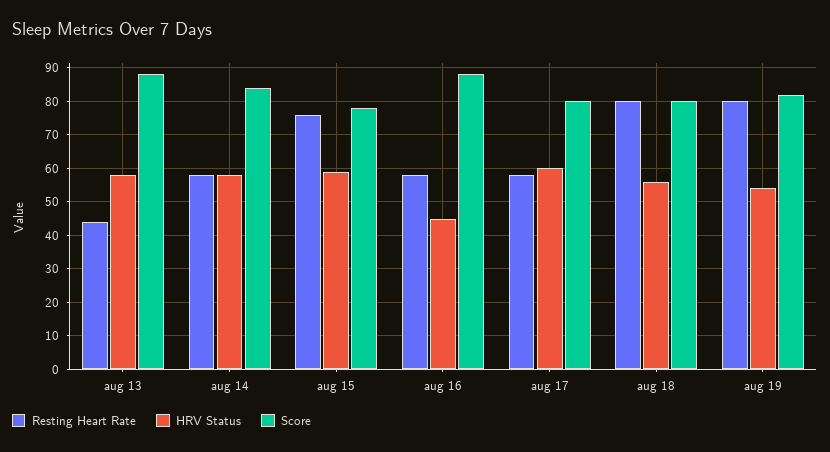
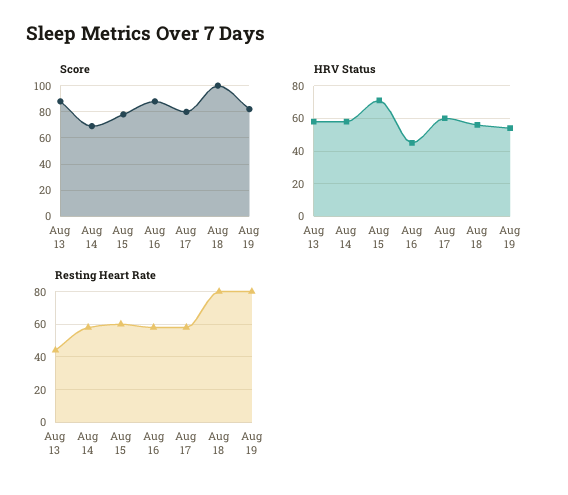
Score, aug 14: 85 -> 70
Resting Heart Rate, aug 15: 75 -> 60
HRV Status, aug 15: 60 -> 70
Score, aug 18: 80 -> 100

